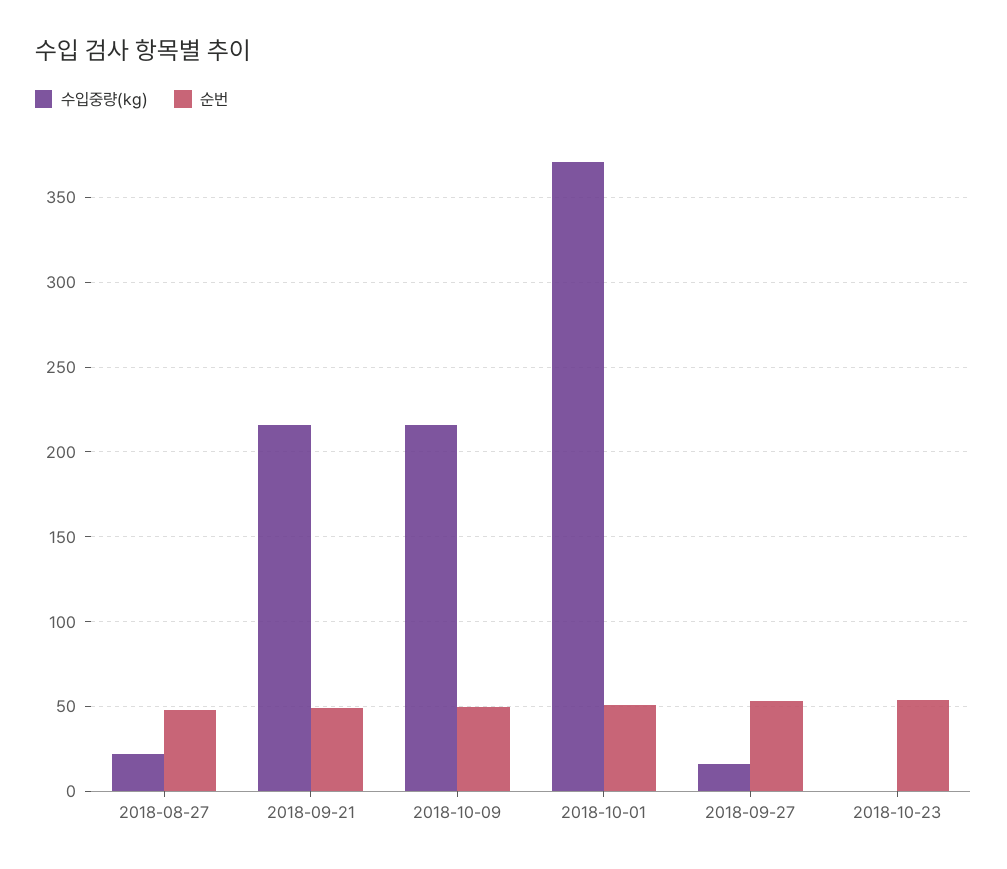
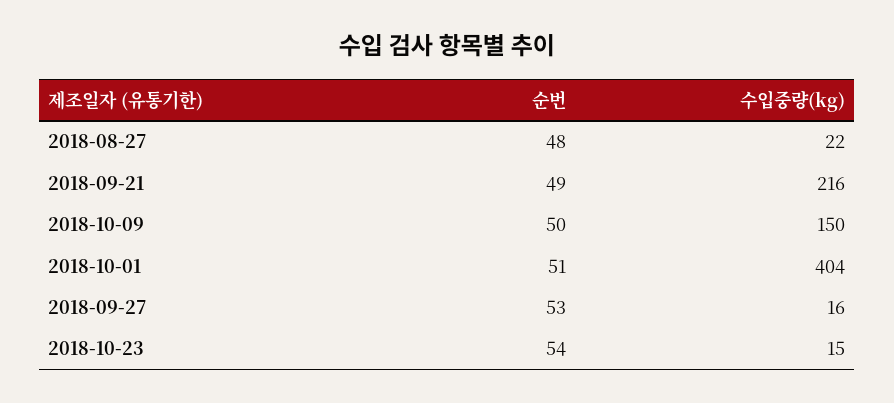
수입중량(kg), 2018-10-09: 215 -> 150
수입중량(kg), 2018-10-01: 370 -> 404
수입중량(kg), 2018-10-23: 0 -> 15

